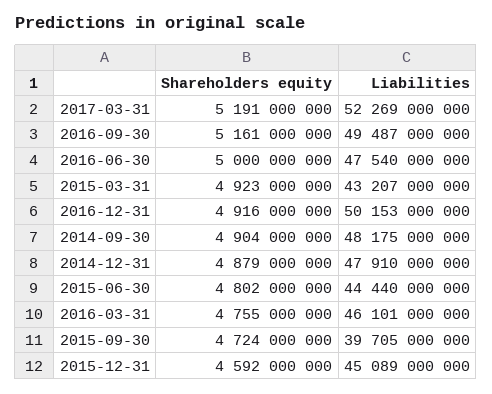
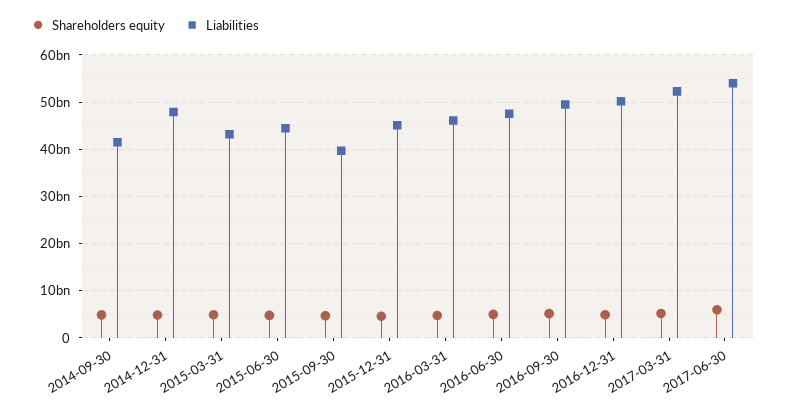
Liabilities, 2014-09-30: 48175000000 -> 42000000000
Shareholders equity, 2017-06-30: none -> 6000000000
Liabilities, 2017-06-30: none -> 54000000000

